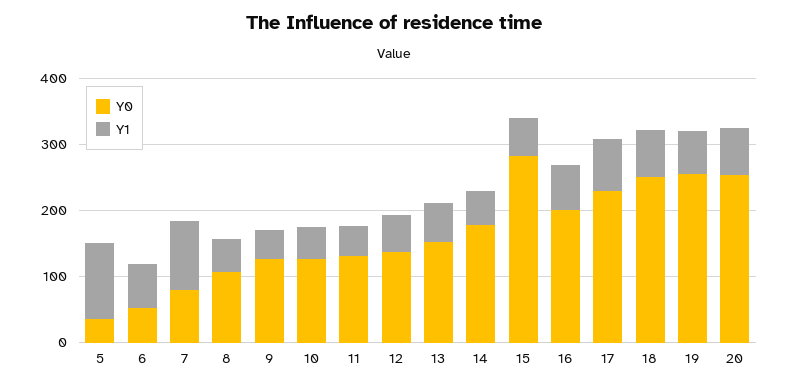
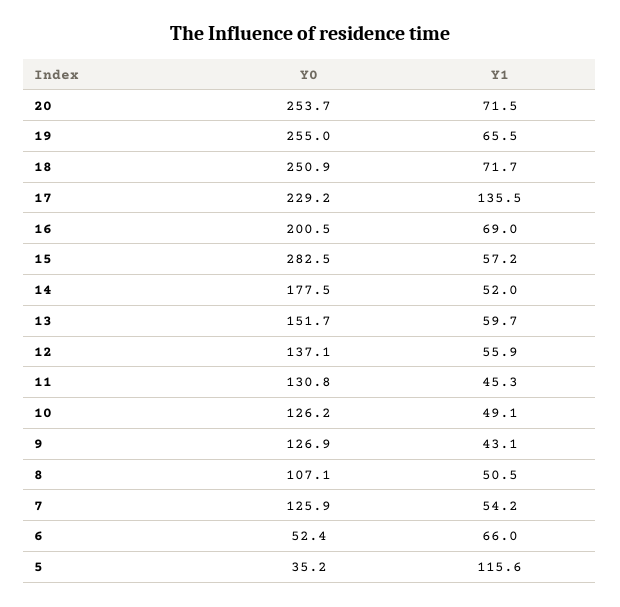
Y0, 7: 80 -> 125.9
Y1, 7: 100 -> 54.2
Y1, 17: 80 -> 135.5

